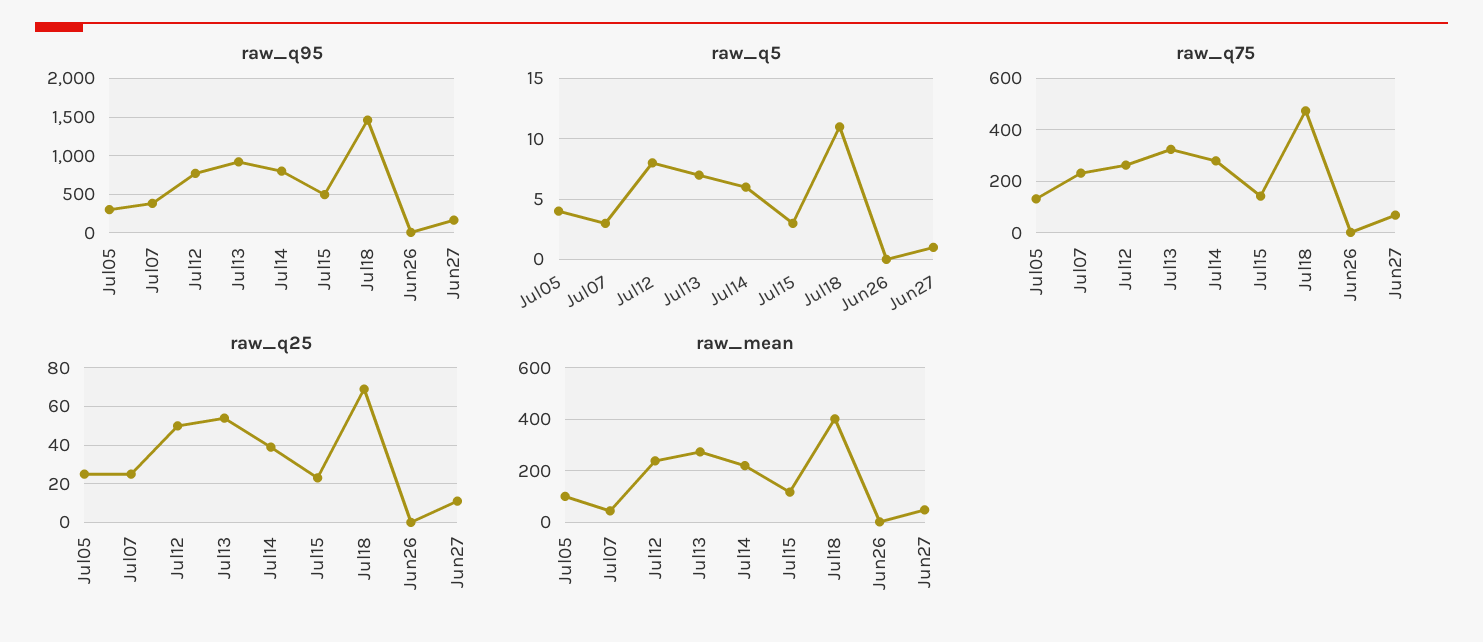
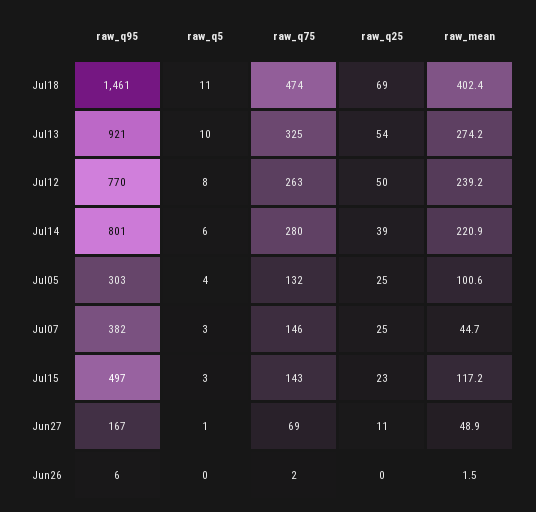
raw_q5, Jul13: 7 -> 10
raw_q75, Jul07: 225 -> 146

